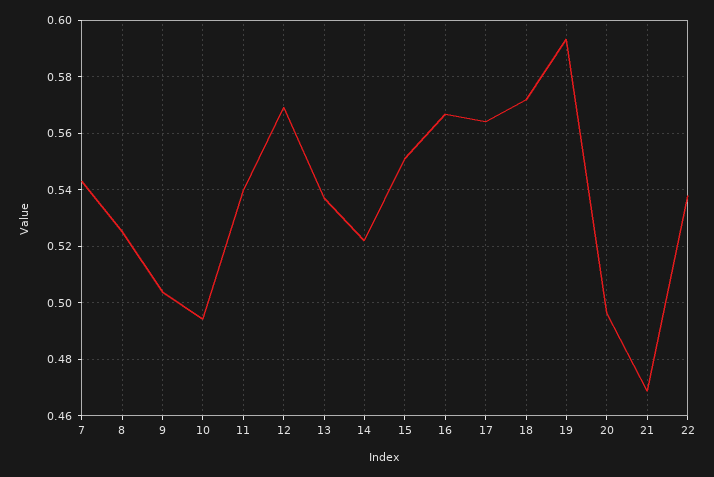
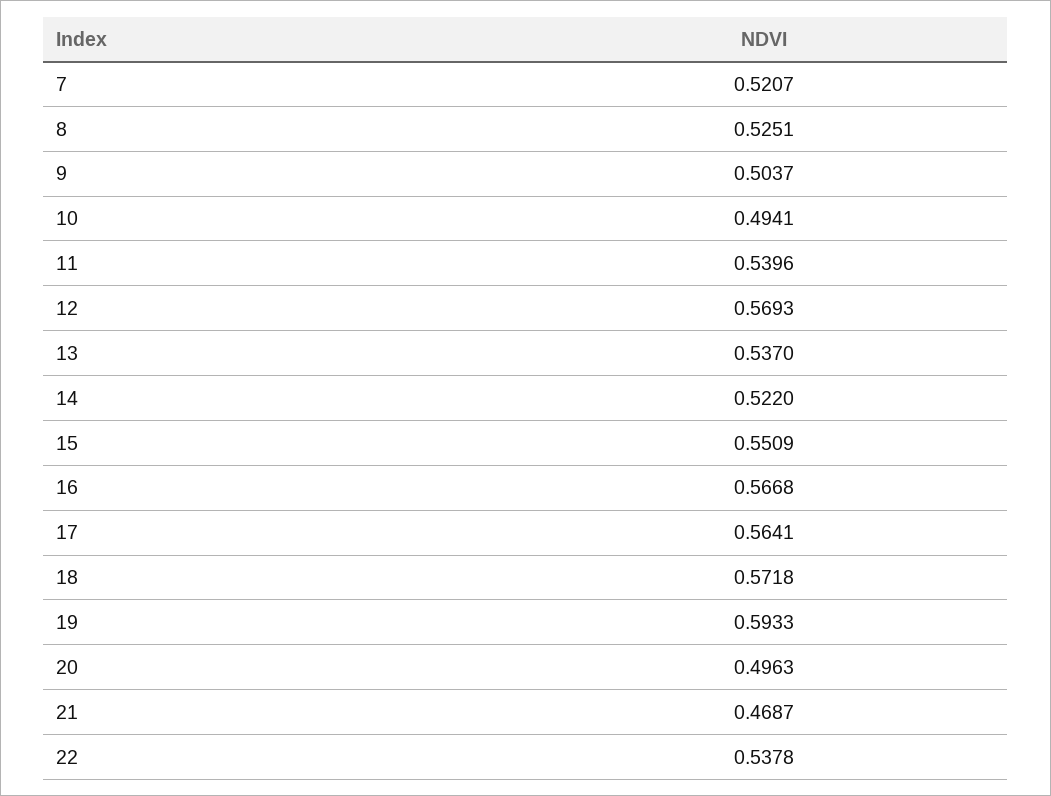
7: 0.5425 -> 0.5207

